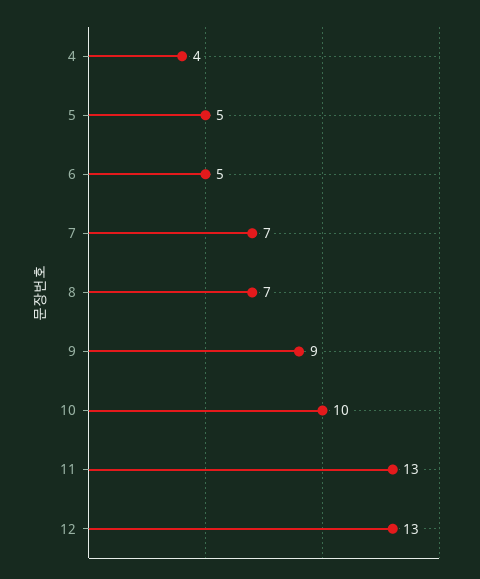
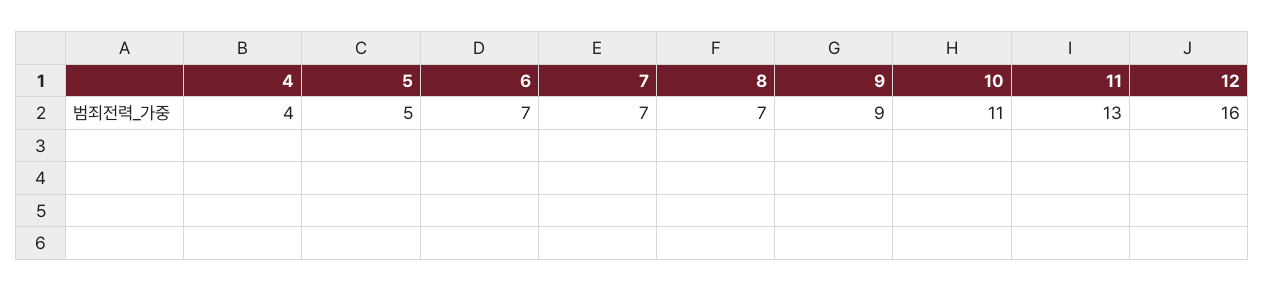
6: 5 -> 7
10: 10 -> 11
12: 13 -> 16

